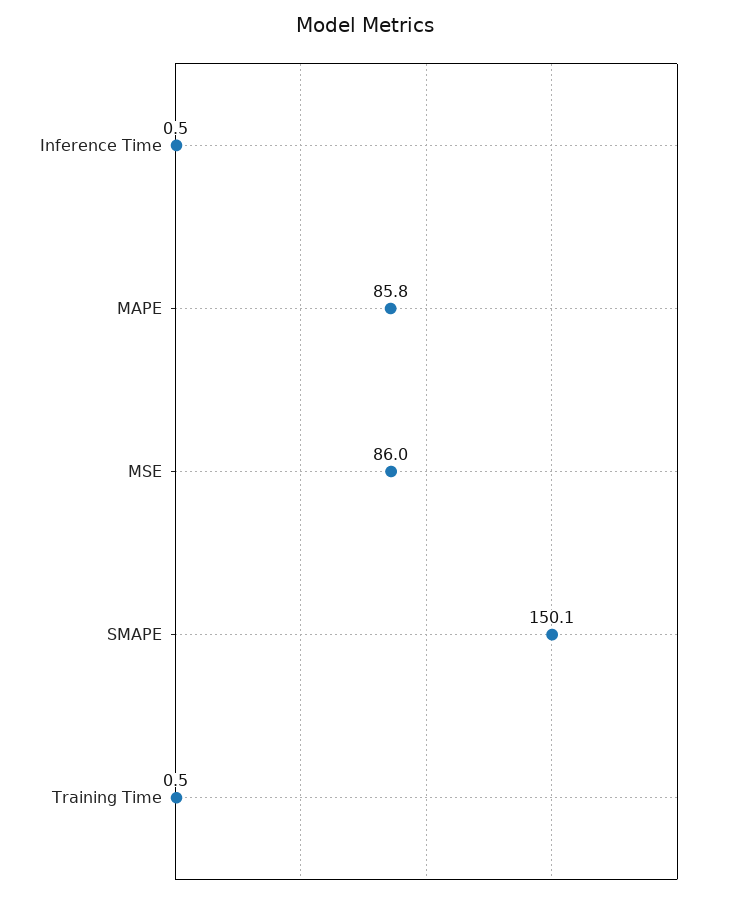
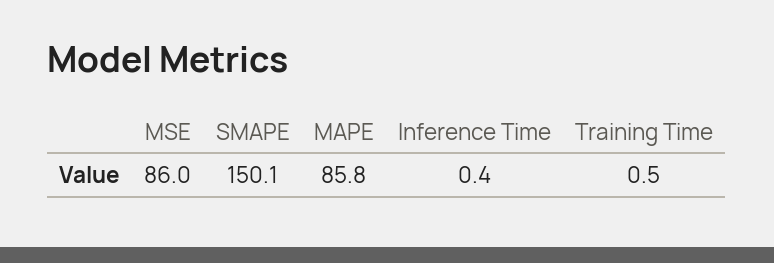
Inference Time: 0.5 -> 0.4

